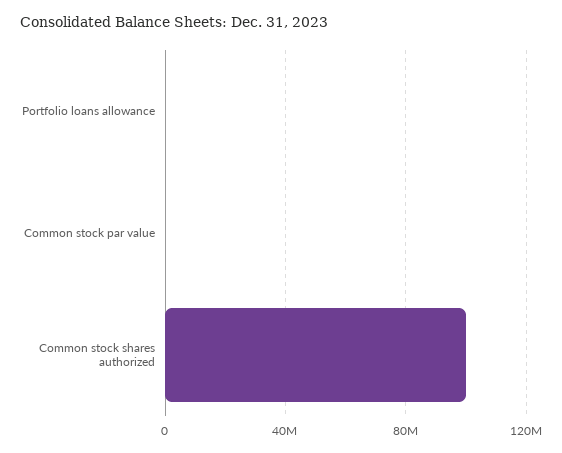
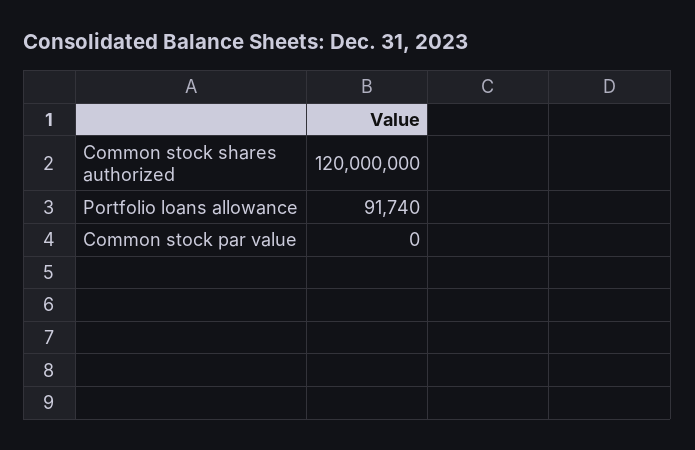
Common stock shares authorized: 100000000 -> 120000000

